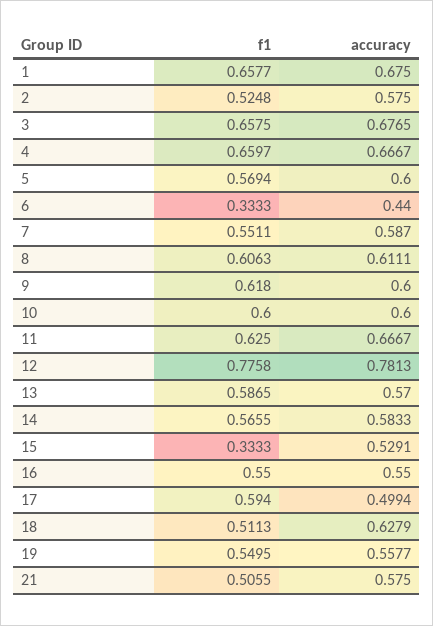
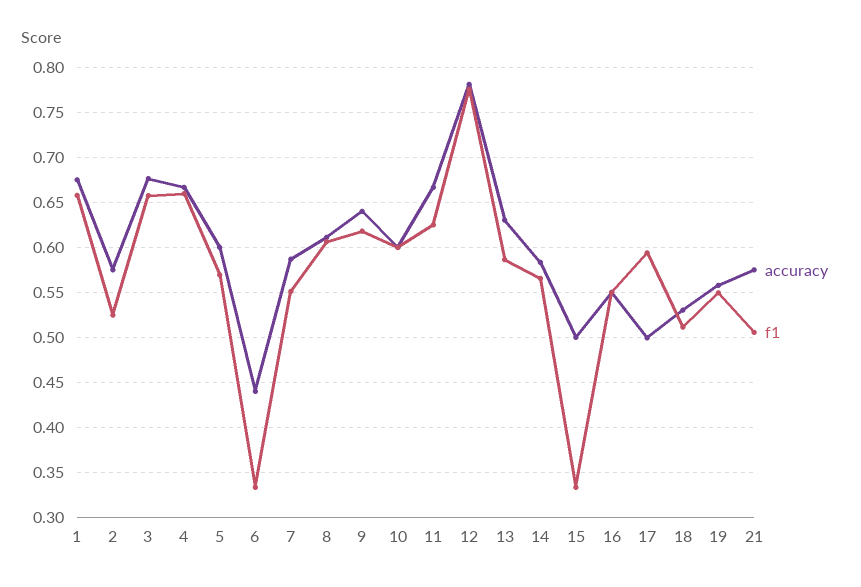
accuracy, 9: 0.6 -> 0.64
accuracy, 13: 0.57 -> 0.63
accuracy, 15: 0.5291 -> 0.5
accuracy, 18: 0.6279 -> 0.53

